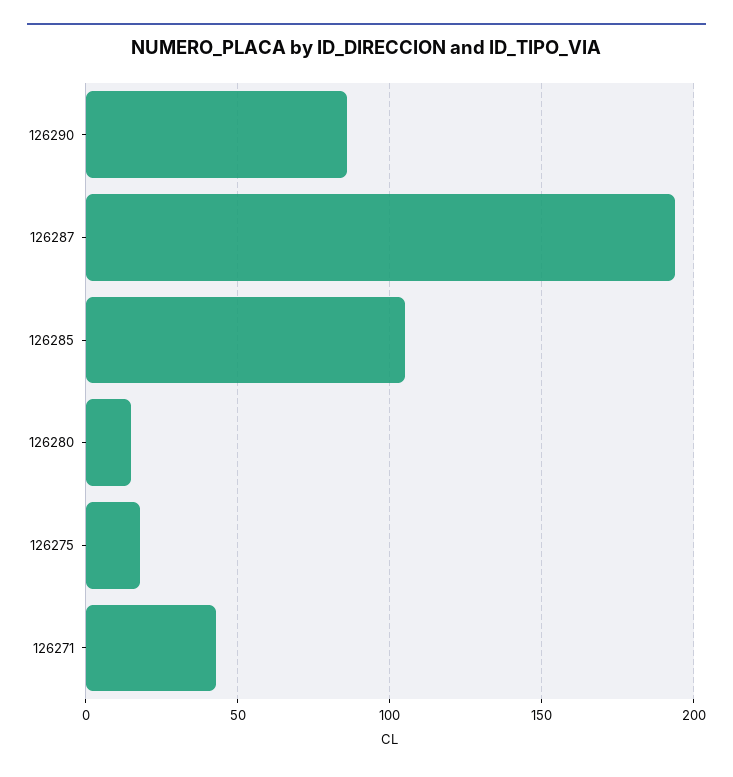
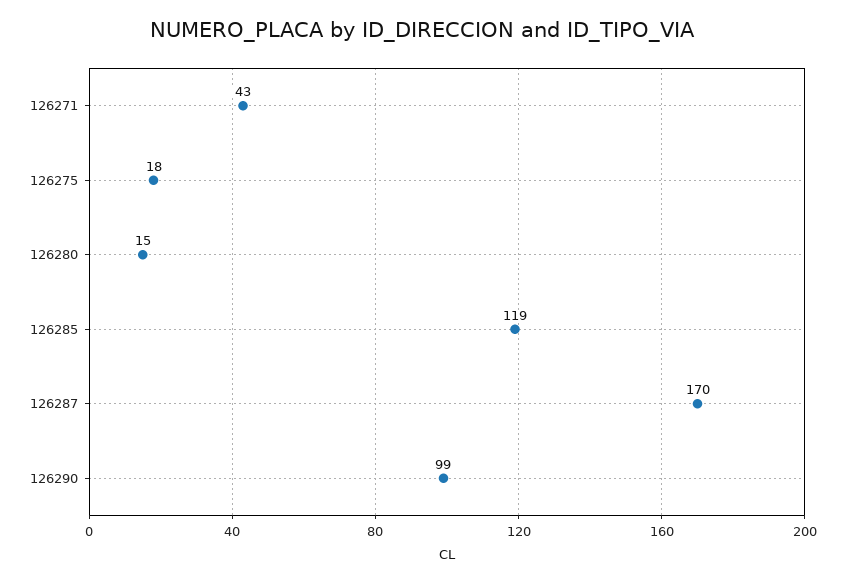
126290: 85 -> 99
126287: 195 -> 170
126285: 105 -> 119

